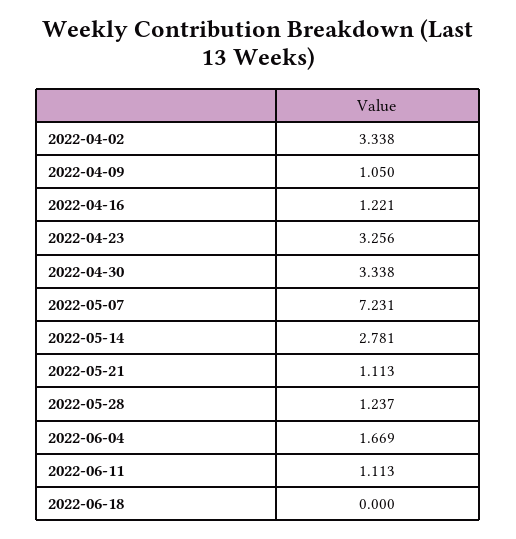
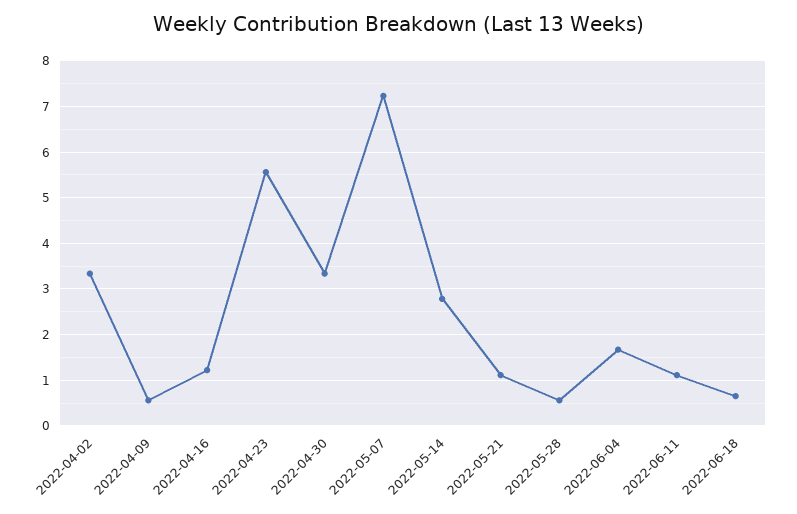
2022-04-09: 1.05 -> 0.6
2022-04-23: 3.256 -> 5.6
2022-05-28: 1.237 -> 0.6
2022-06-18: 0 -> 0.6

